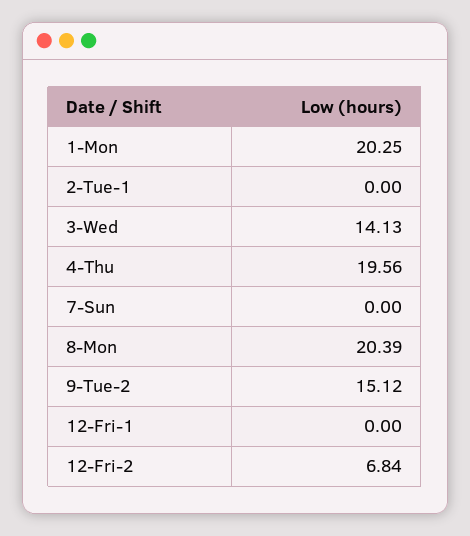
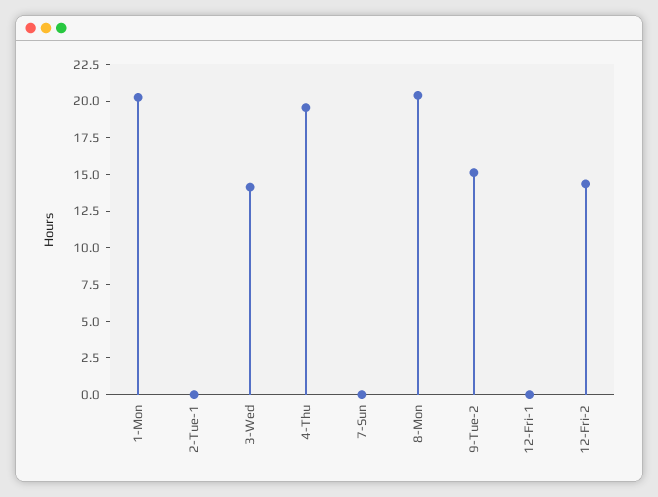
12-Fri-2: 6.84 -> 15

